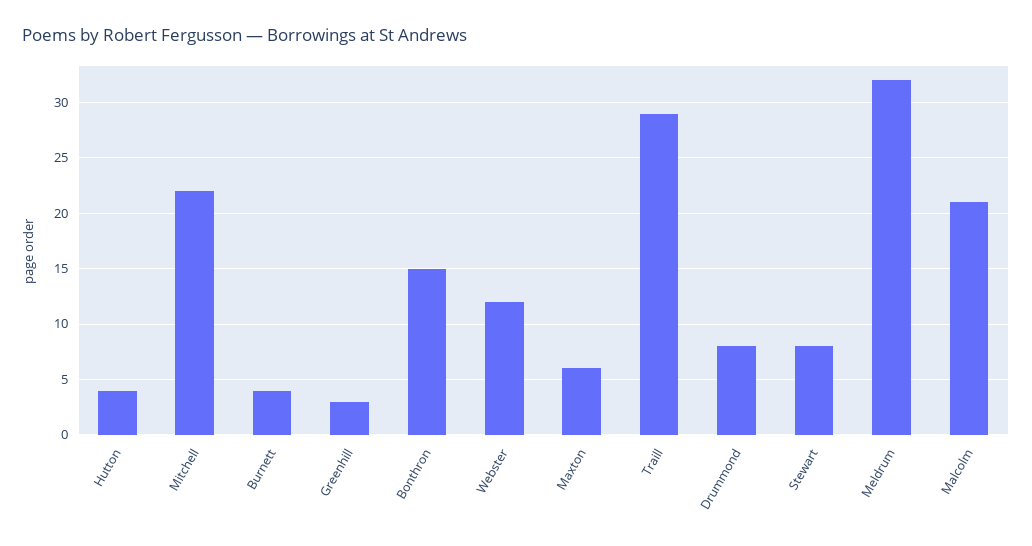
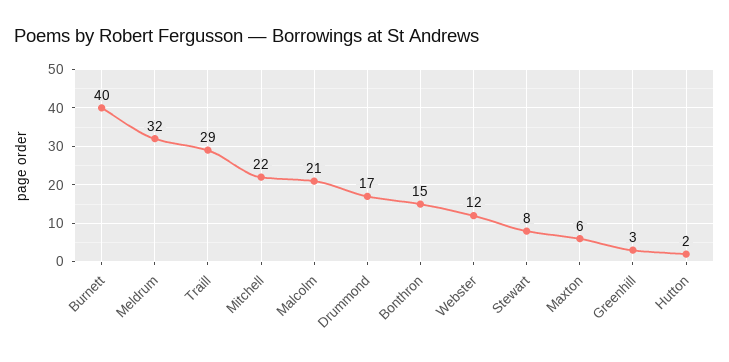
Hutton: 4 -> 2
Burnett: 4 -> 40
Drummond: 8 -> 17

